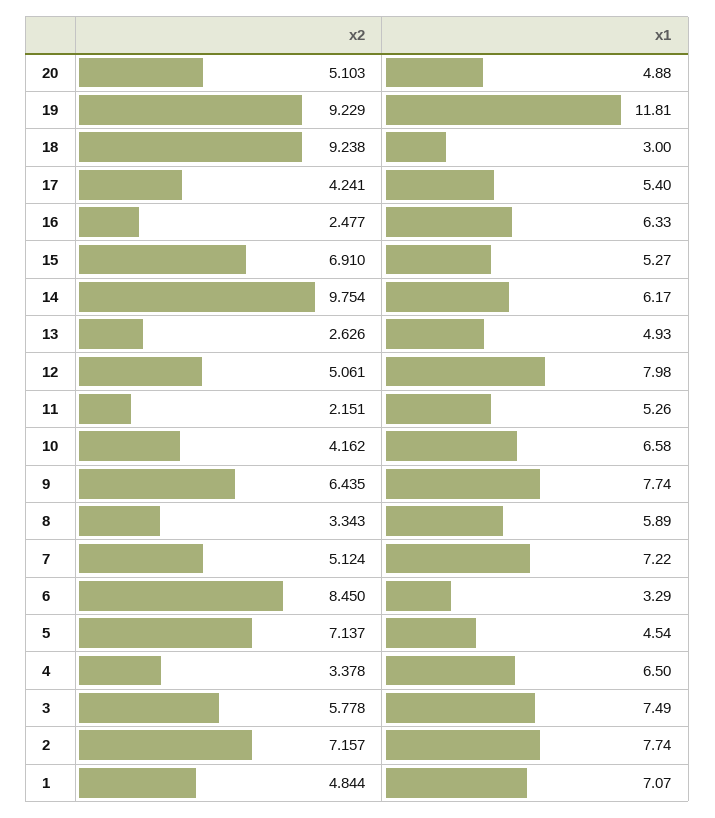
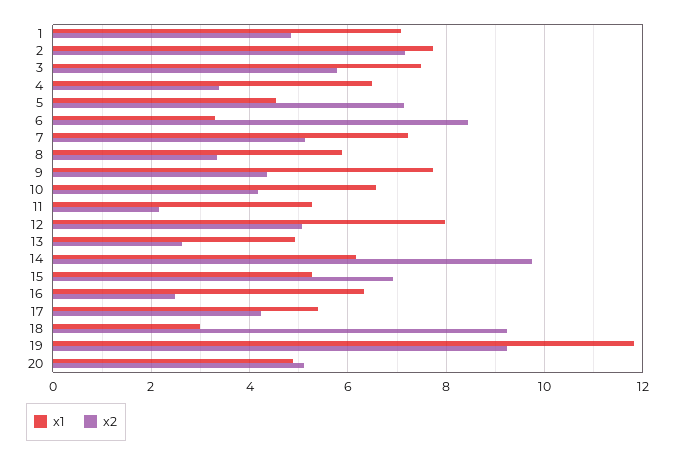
x2, 9: 6.435 -> 4.4

